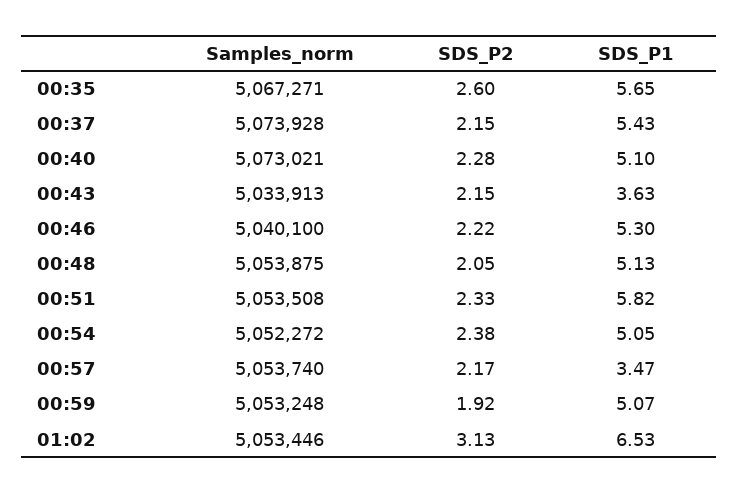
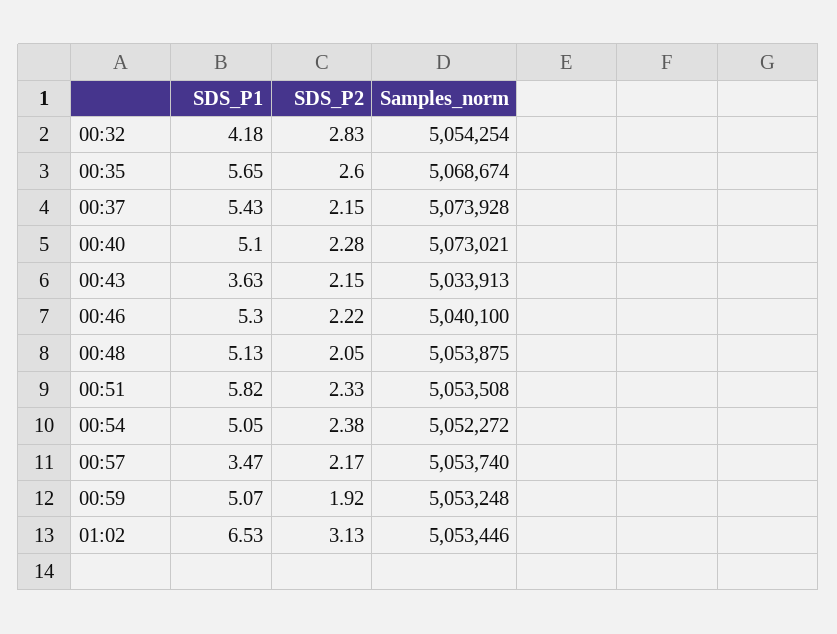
Samples_norm, 00:35: 5067271 -> 5068674
SDS_P1, 00:32: none -> 4.18
SDS_P2, 00:32: none -> 2.83
Samples_norm, 00:32: none -> 5054254

